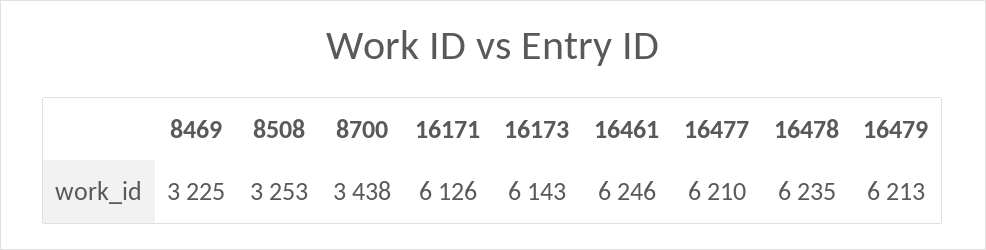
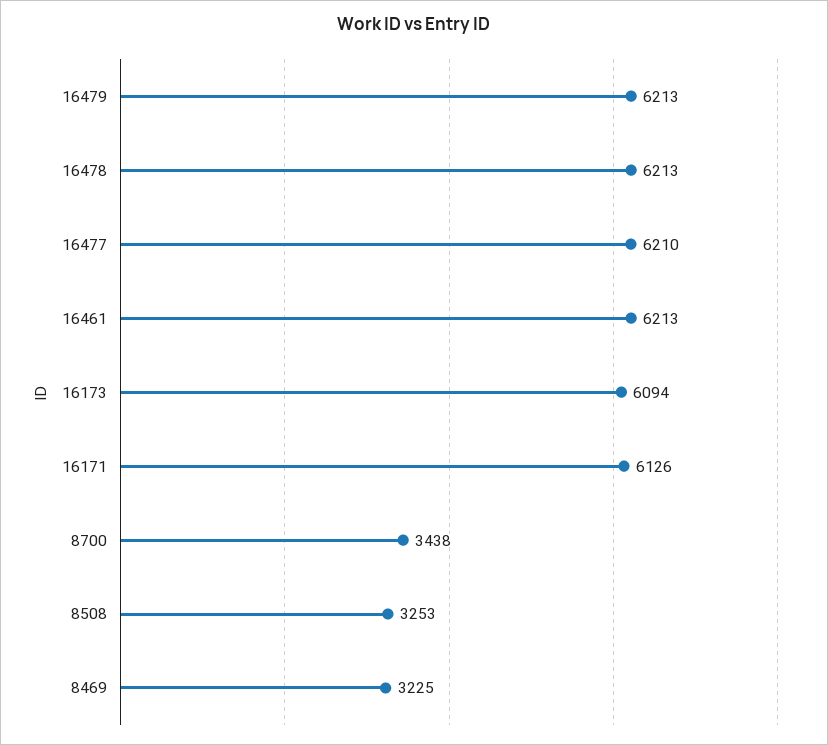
16173: 6143 -> 6094
16461: 6246 -> 6213
16478: 6235 -> 6213

